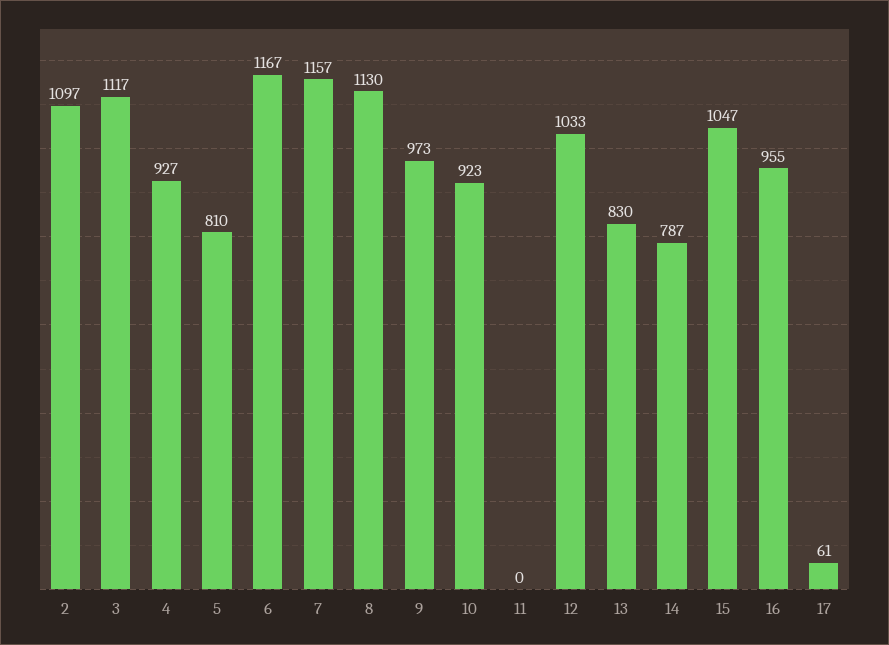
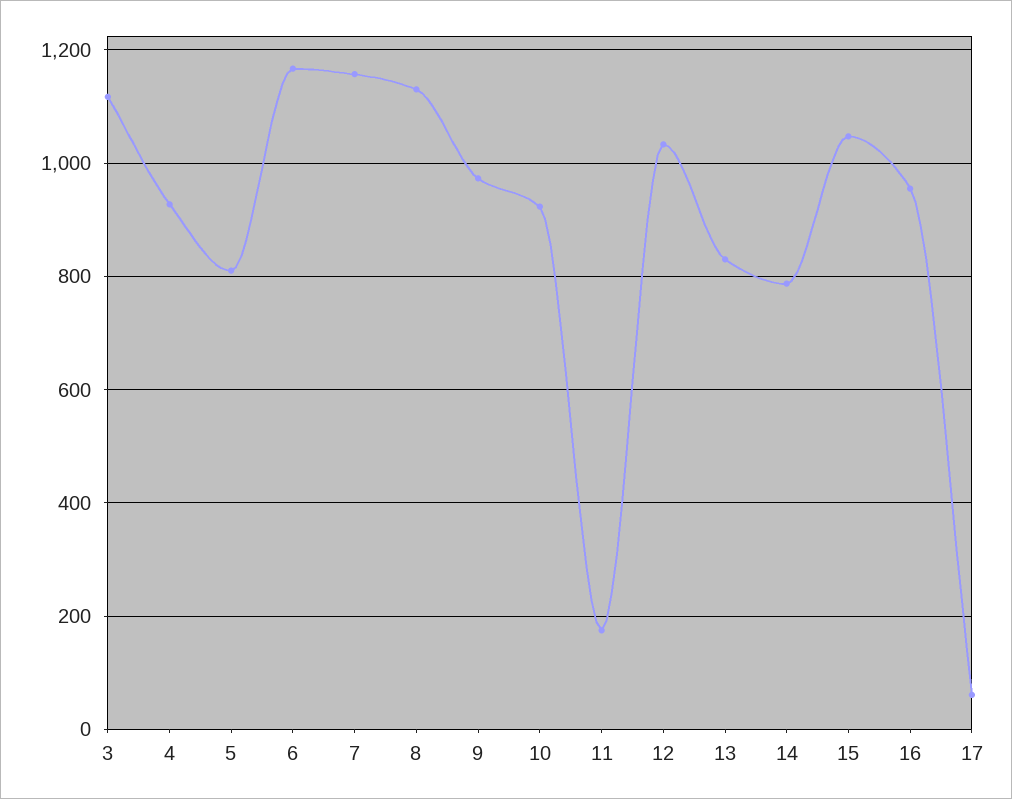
2: 1097 -> none
11: 0 -> 180

